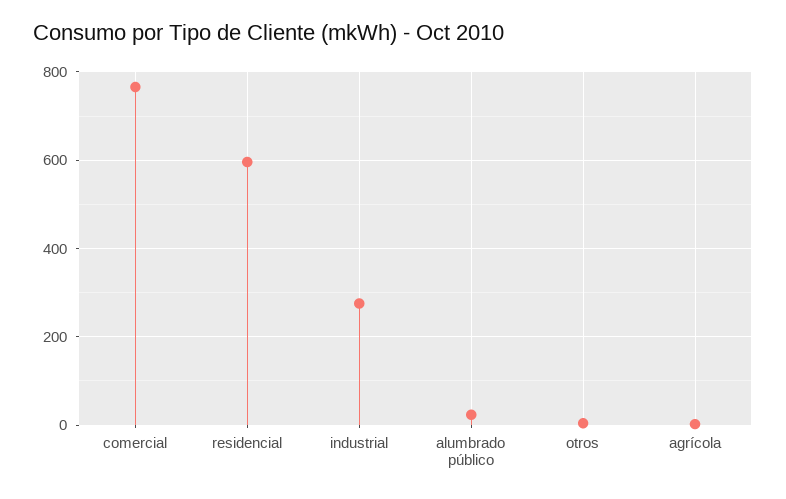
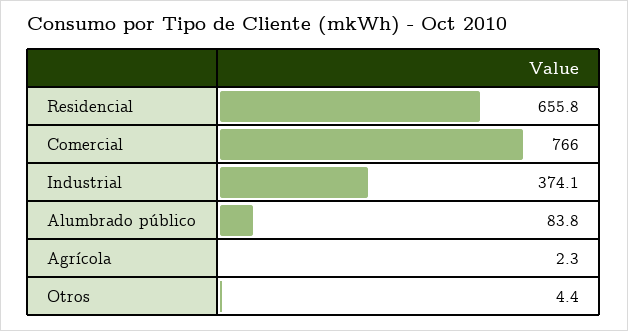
residencial: 600 -> 655.8
industrial: 280 -> 374.1
alumbrado público: 20 -> 83.8

